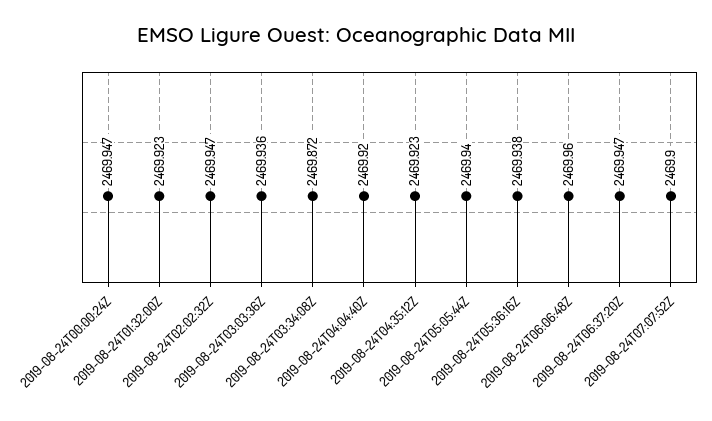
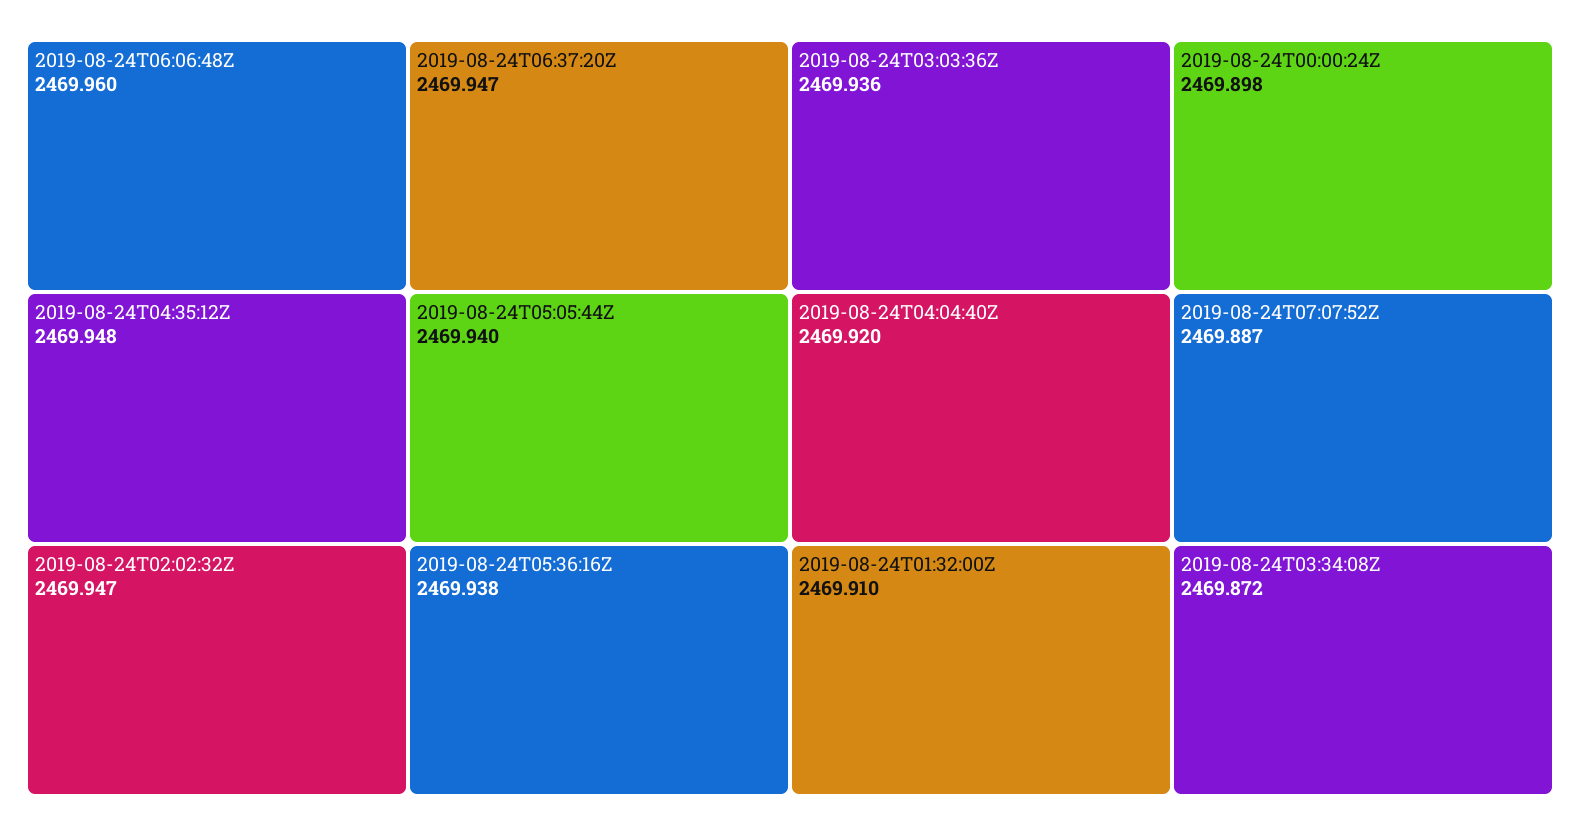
2019-08-24T00:00:24Z: 2469.947 -> 2469.898
2019-08-24T01:32:00Z: 2469.923 -> 2469.91
2019-08-24T04:35:12Z: 2469.923 -> 2469.948
2019-08-24T07:07:52Z: 2469.9 -> 2469.887

